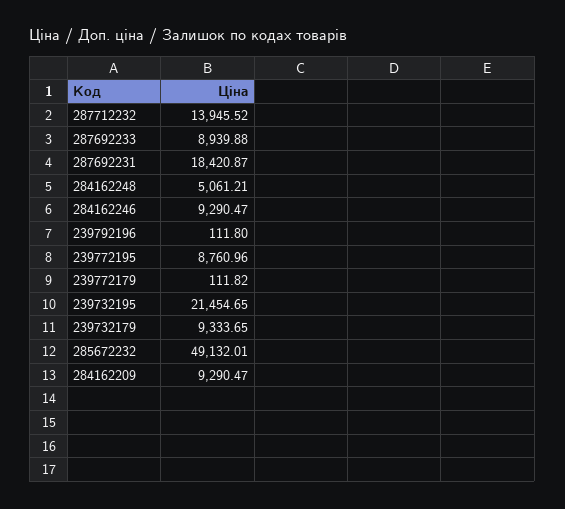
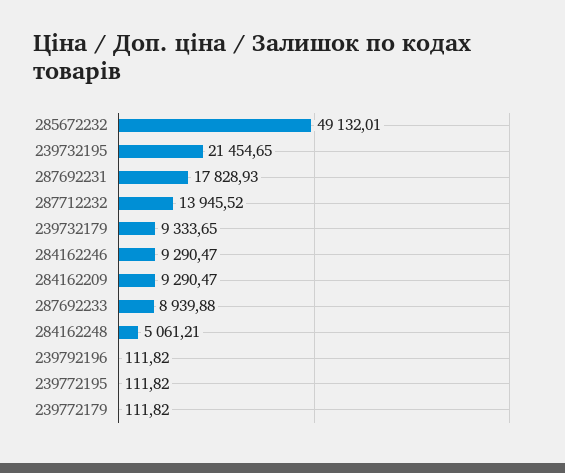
287692231: 18420.87 -> 17828.93
239792196: 111.8 -> 111.82
239772195: 8760.96 -> 111.82

